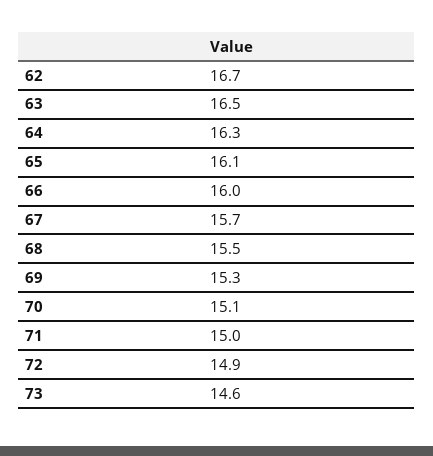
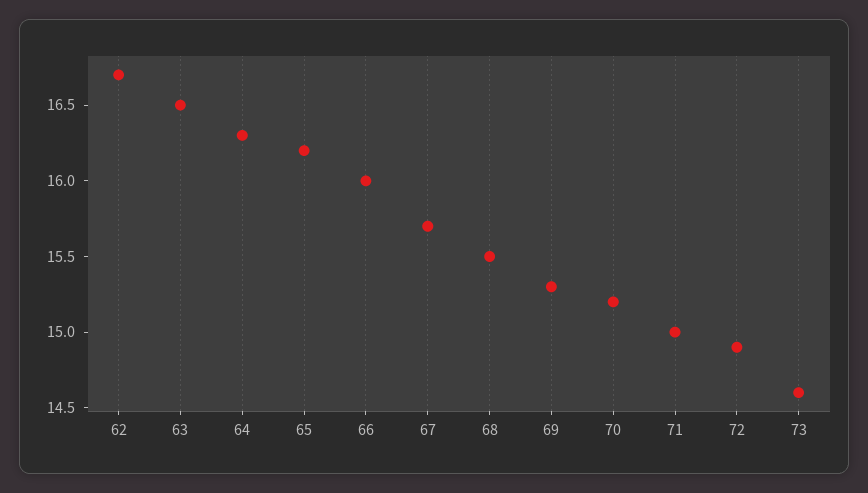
65: 16.1 -> 16.2
70: 15.1 -> 15.2

